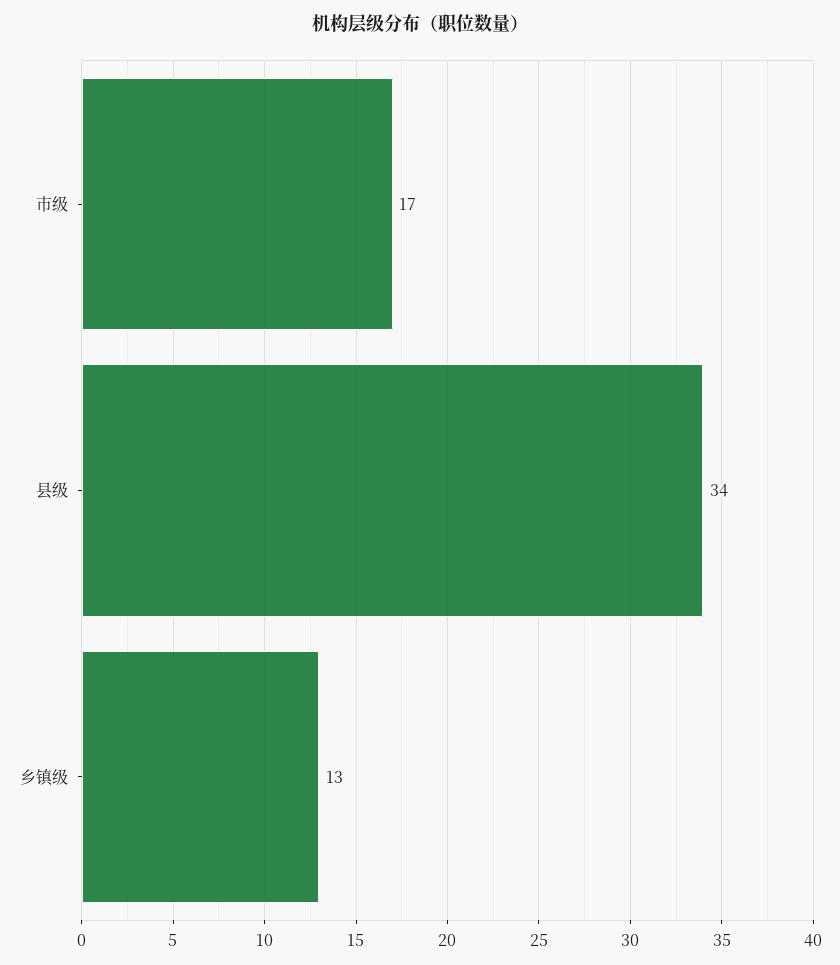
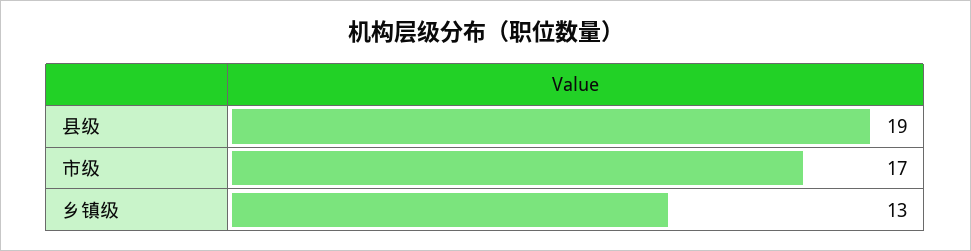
县级: 34 -> 19

